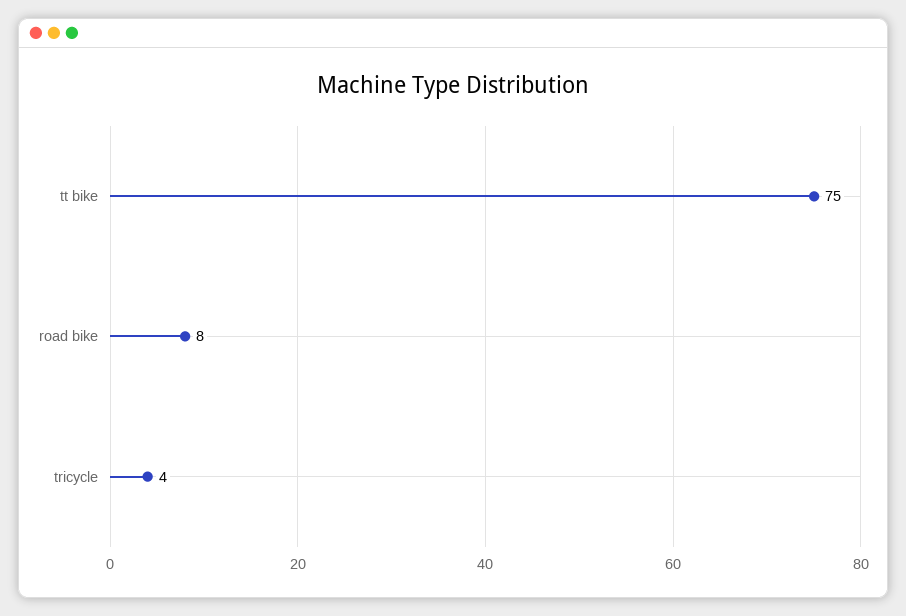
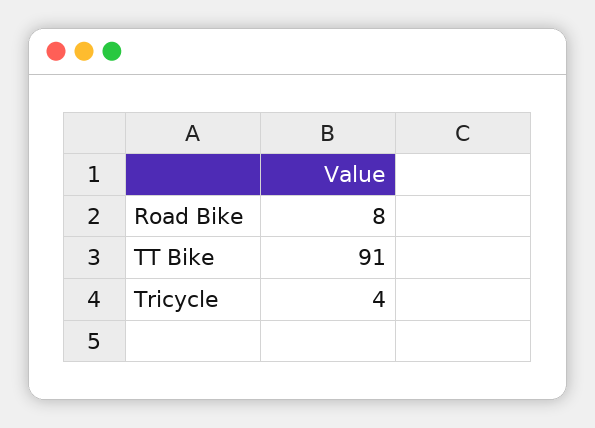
tt bike: 75 -> 91

